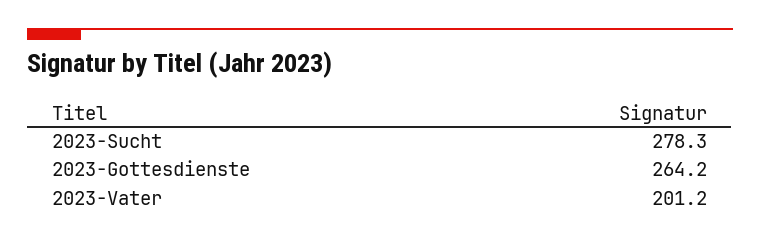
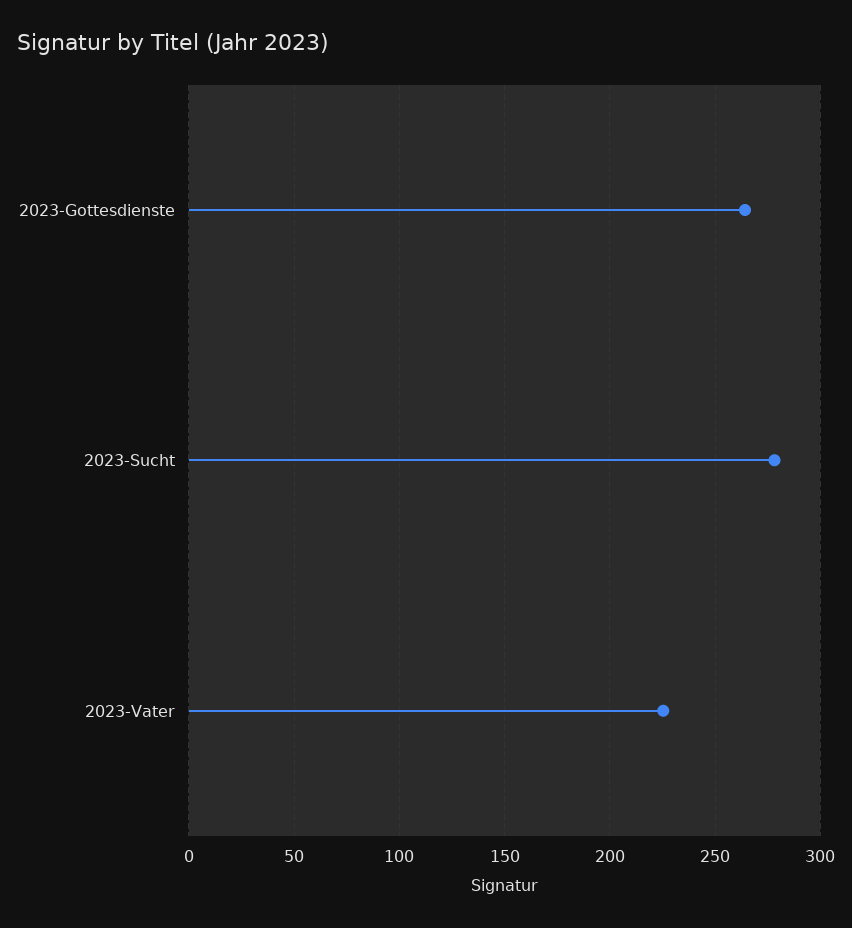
2023-Vater: 201.2 -> 225

